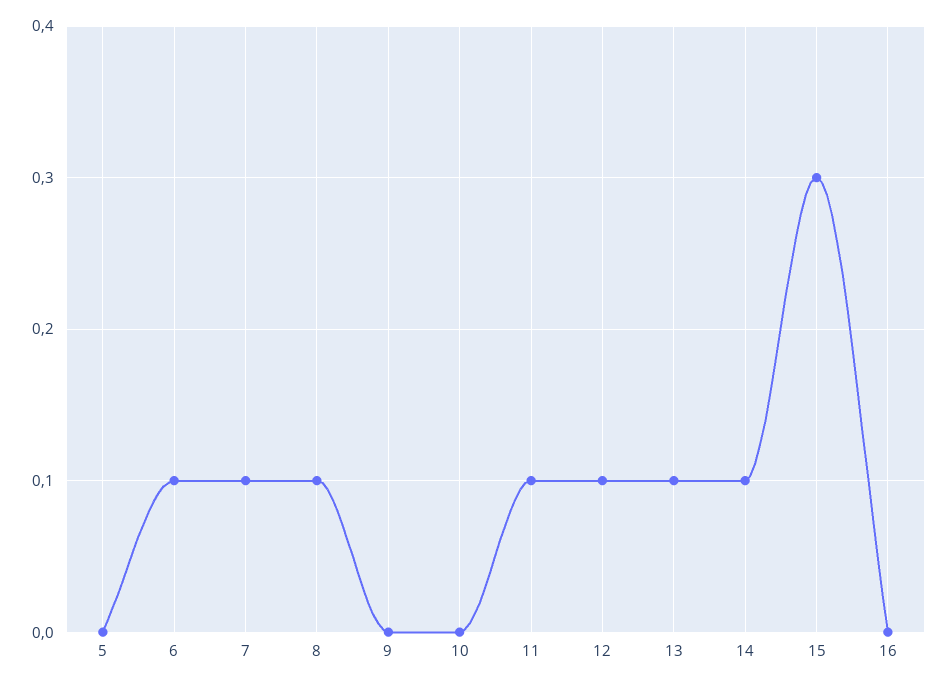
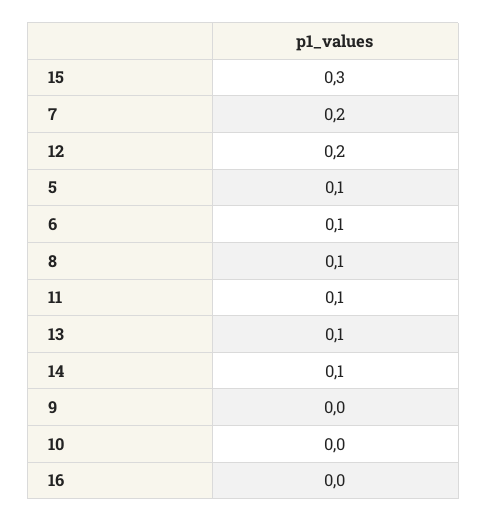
5: 0 -> 0.1
7: 0.1 -> 0.2
12: 0.1 -> 0.2

